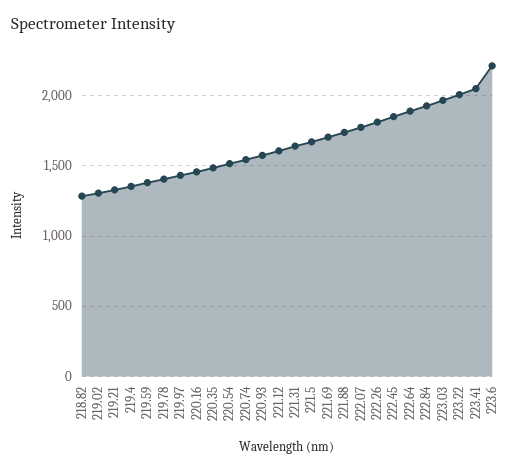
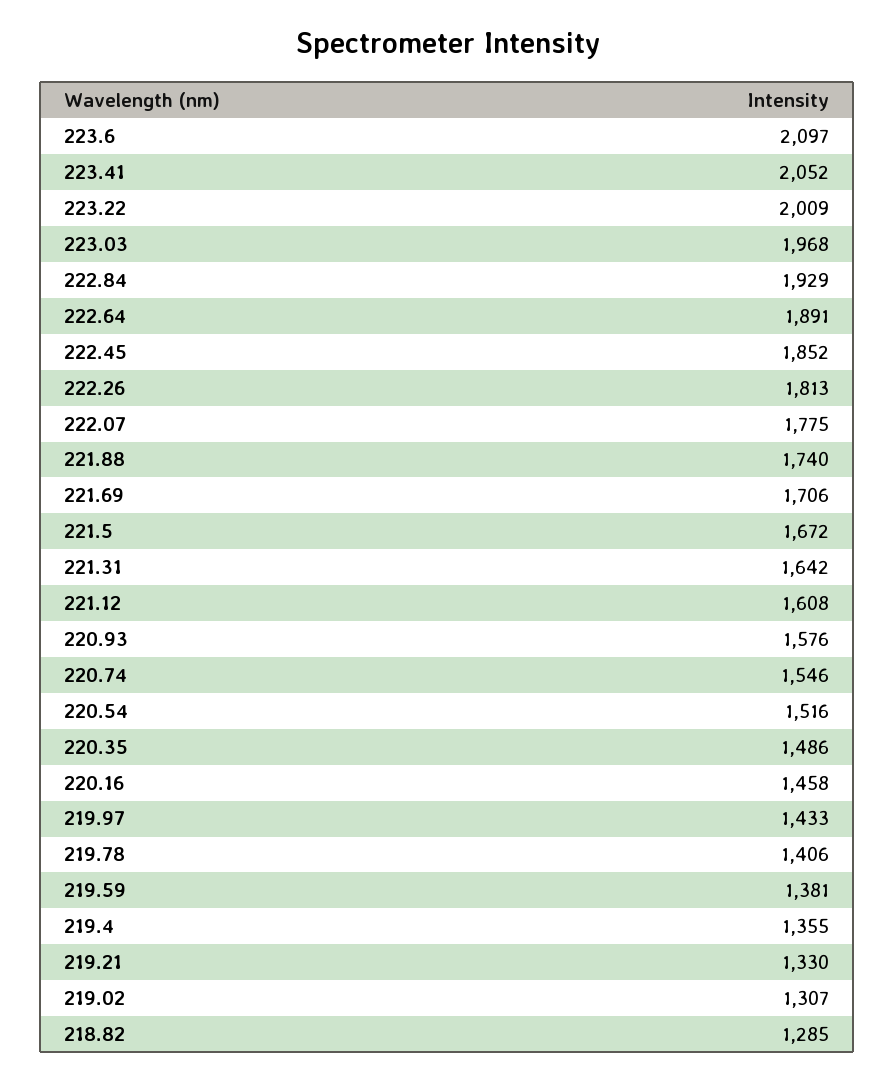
223.6: 2200 -> 2097

